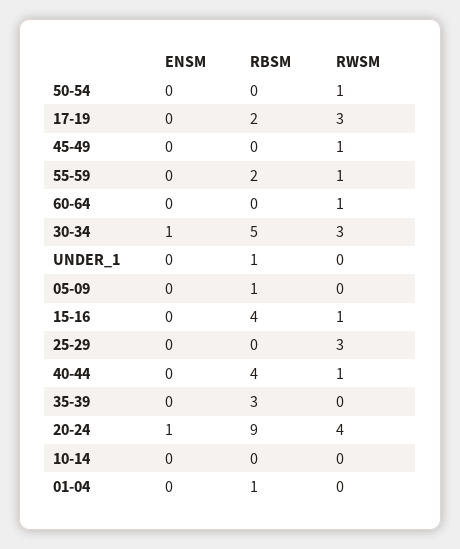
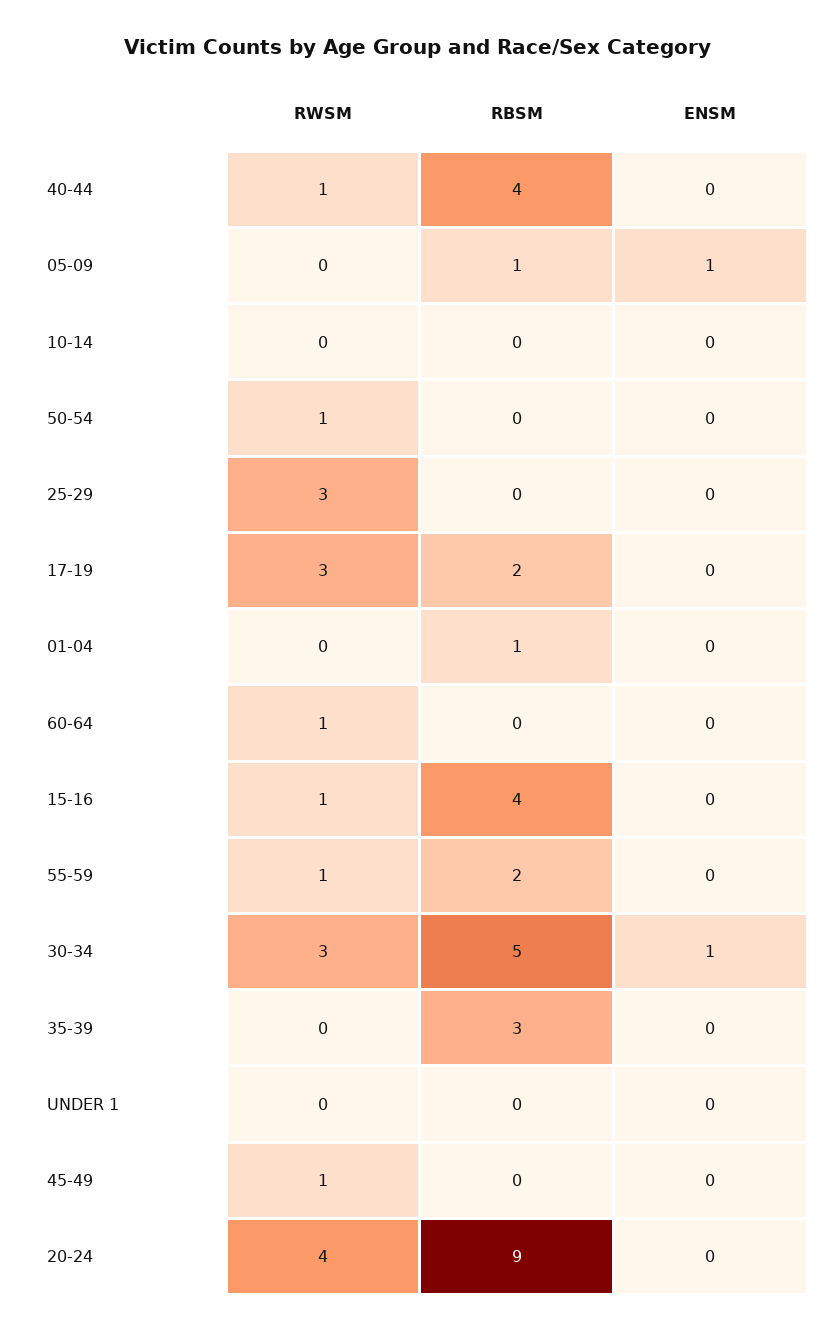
RBSM, UNDER_1: 1 -> 0
ENSM, 05-09: 0 -> 1
ENSM, 20-24: 1 -> 0

